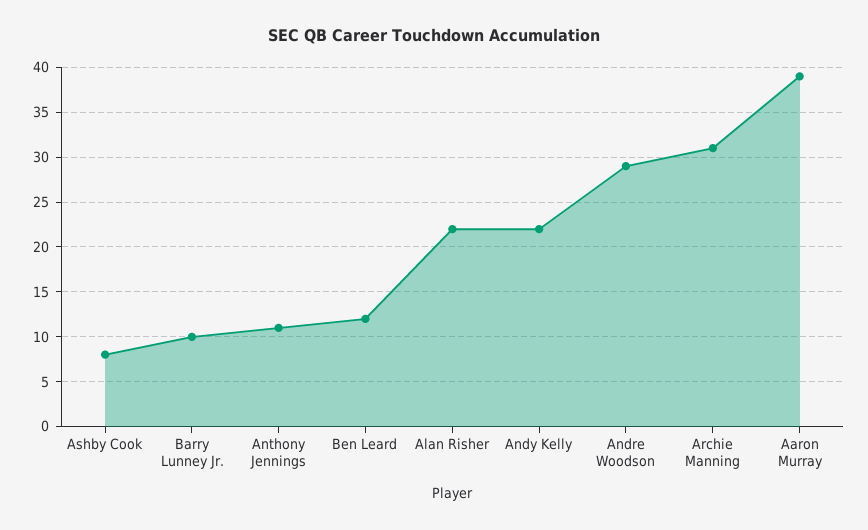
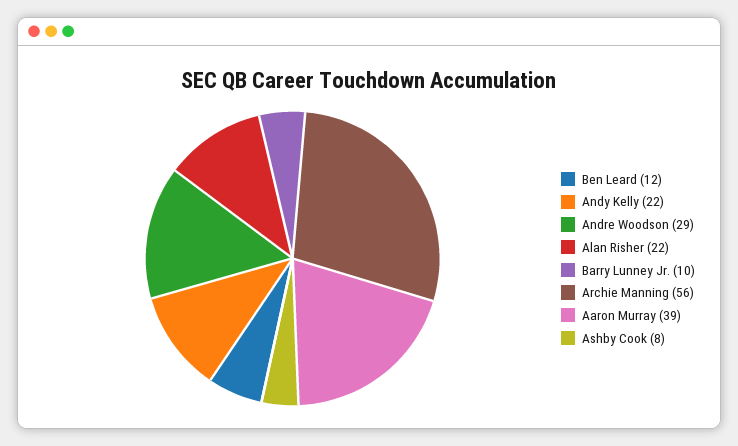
Anthony Jennings: 11 -> none
Archie Manning: 31 -> 56

